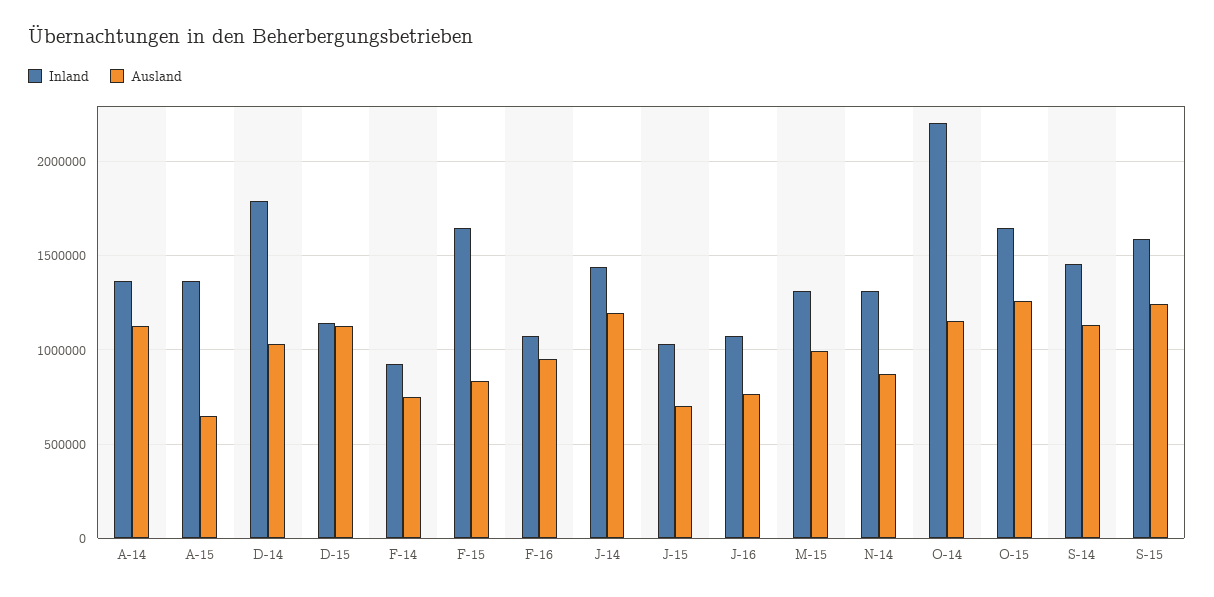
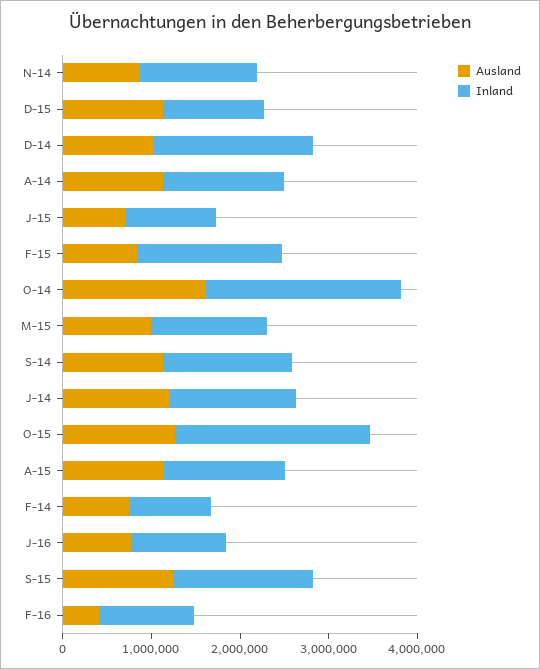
Ausland, A-15: 650000 -> 1200000
Ausland, F-16: 950000 -> 400000
Ausland, O-14: 1150000 -> 1600000
Inland, O-15: 1650000 -> 2200000

